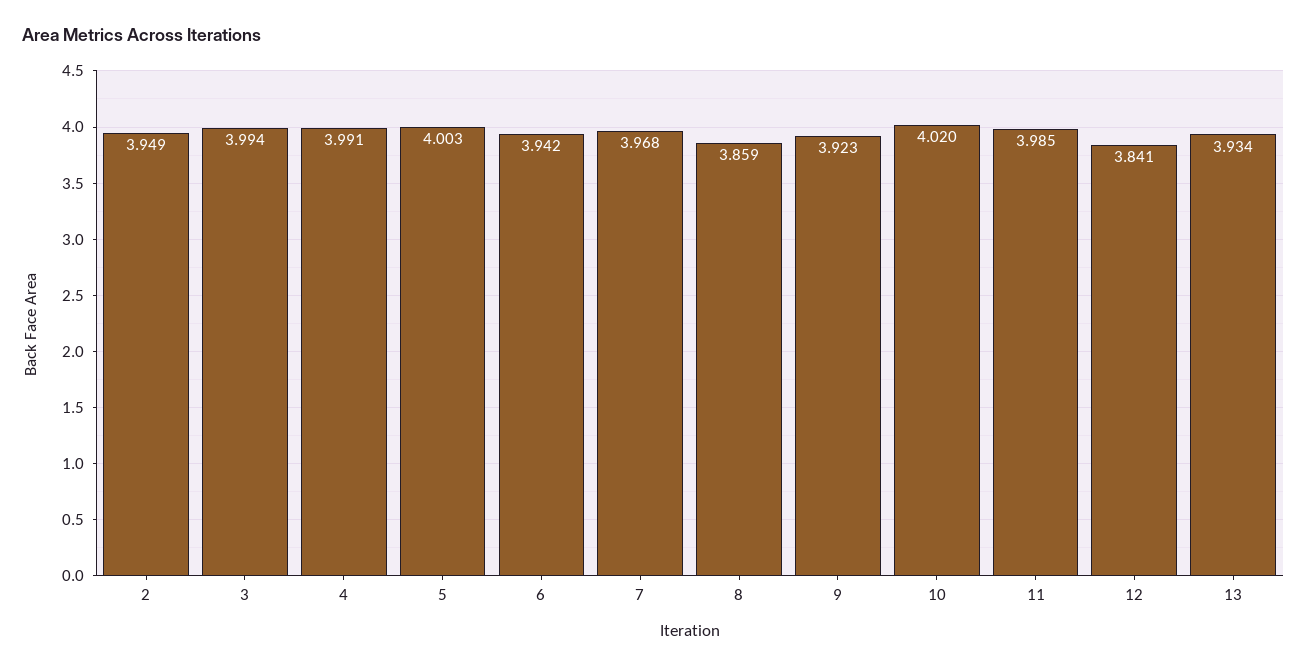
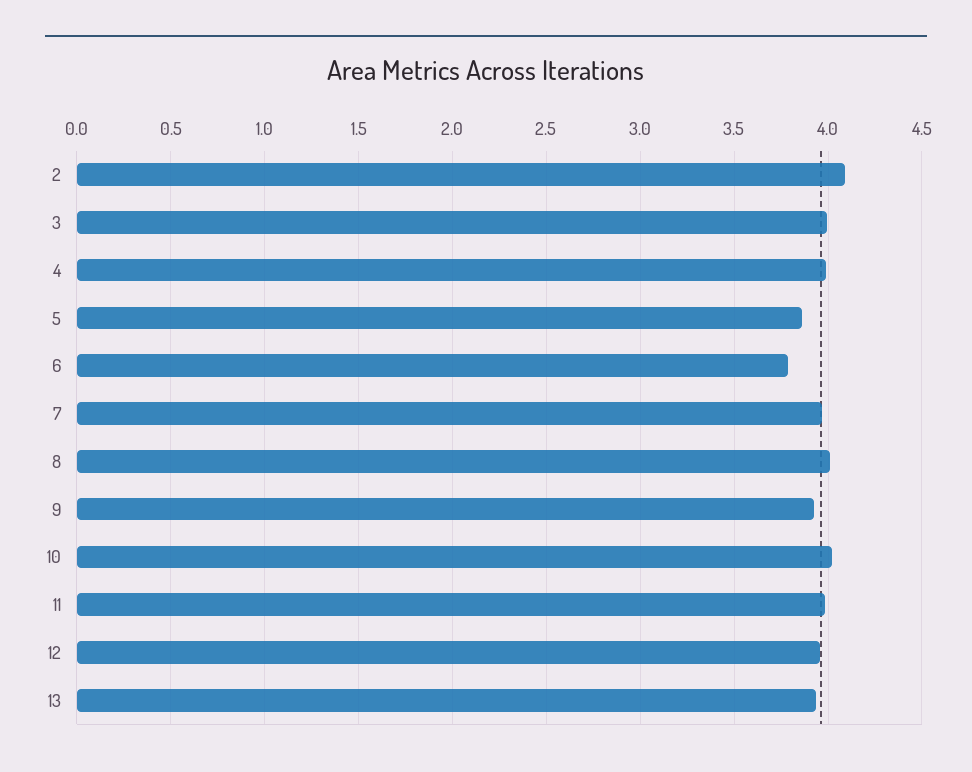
2: 3.949 -> 4.1
5: 4.003 -> 3.85
6: 3.942 -> 3.8
8: 3.859 -> 4
12: 3.841 -> 3.95

